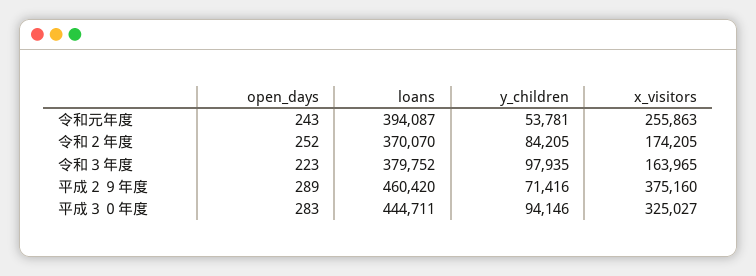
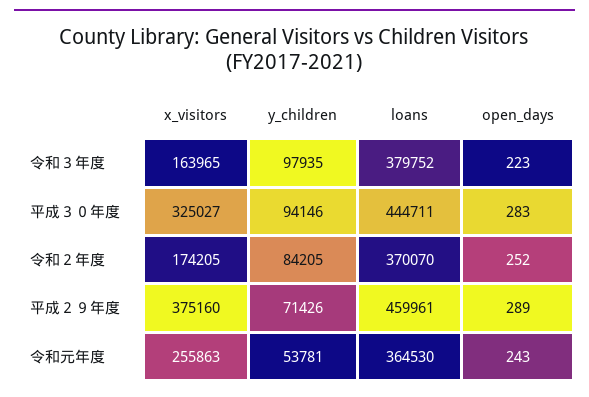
loans, 令和元年度: 394087 -> 364530
loans, 平成２９年度: 460420 -> 459961
y_children, 平成２９年度: 71416 -> 71426

